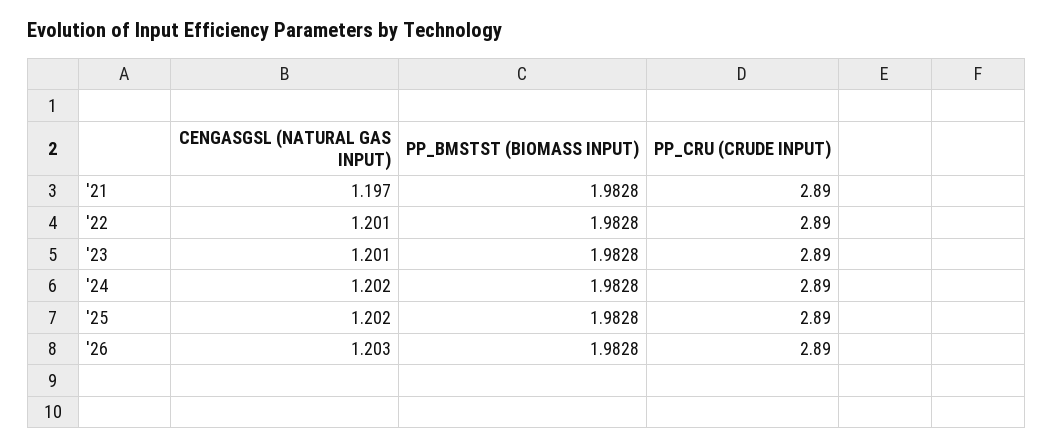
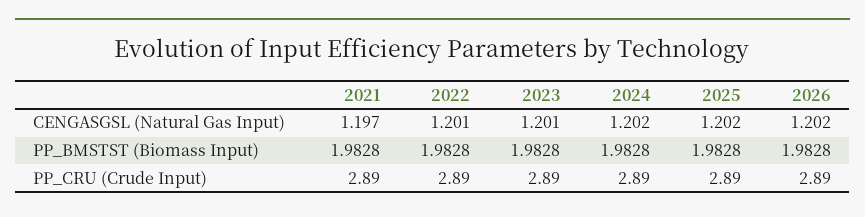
CENGASGSL (NATURAL GAS INPUT), '26: 1.203 -> 1.202

